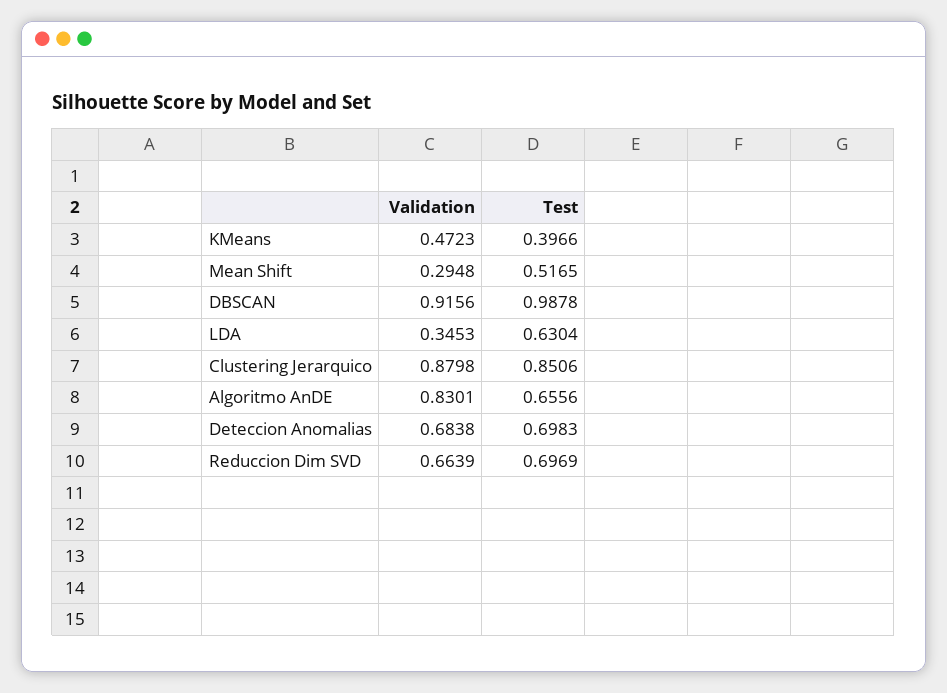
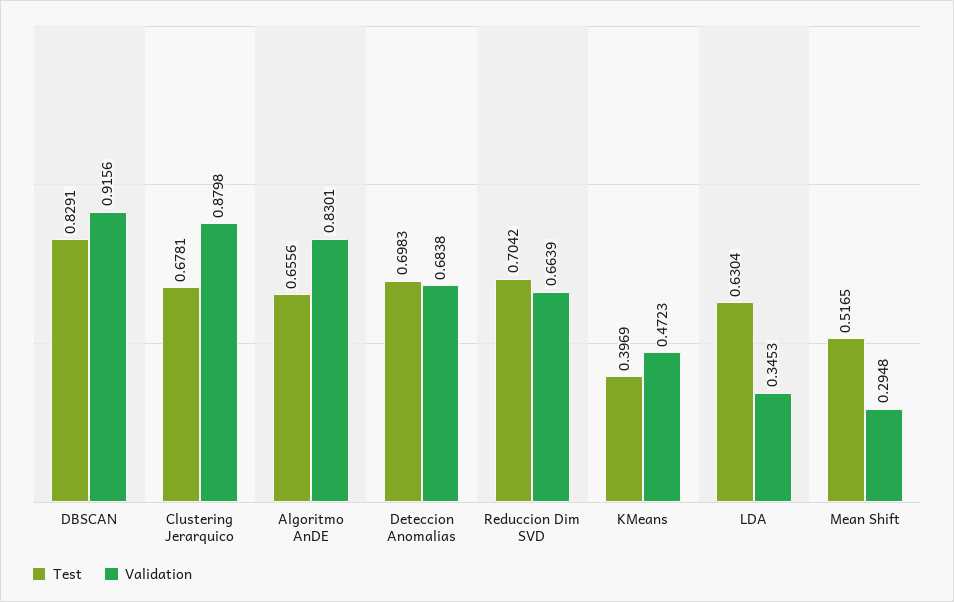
Test, KMeans: 0.3966 -> 0.3969
Test, DBSCAN: 0.9878 -> 0.8291
Test, Clustering Jerarquico: 0.8506 -> 0.6781
Test, Reduccion Dim SVD: 0.6969 -> 0.7042

